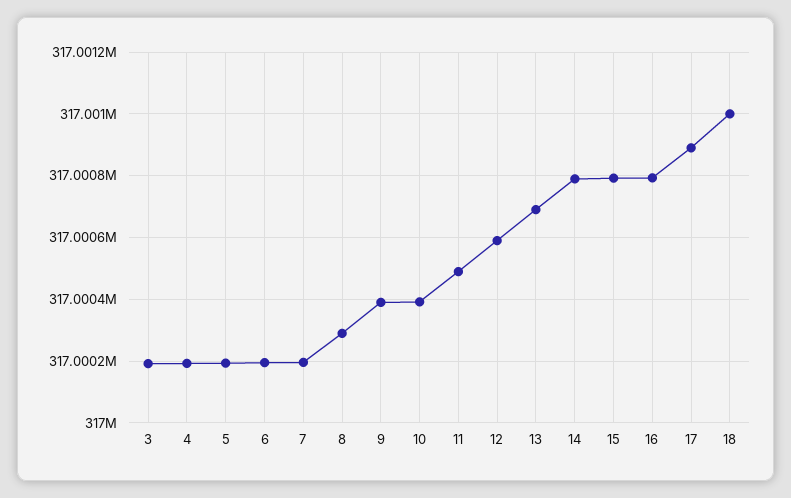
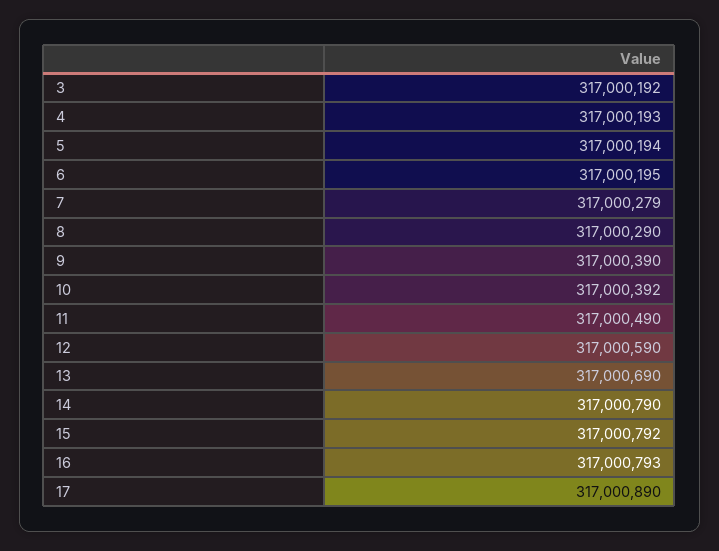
7: 317000200 -> 317000279
18: 317001000 -> none

